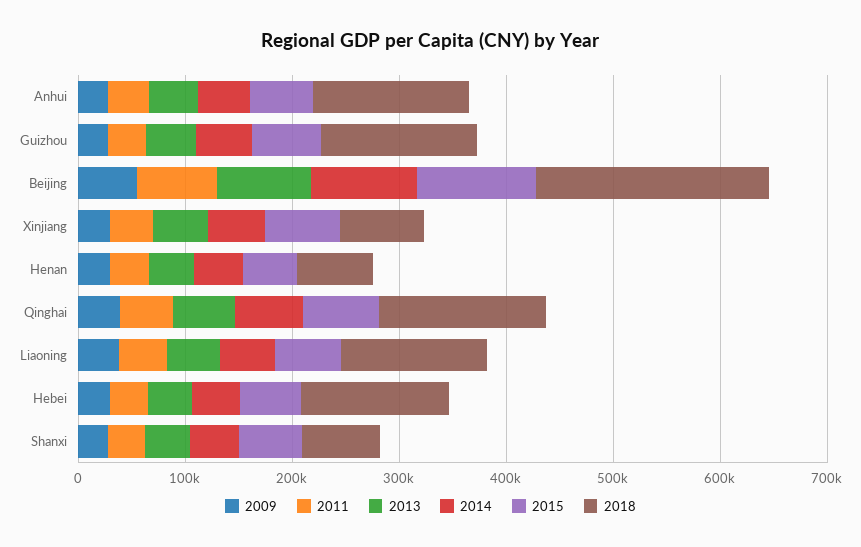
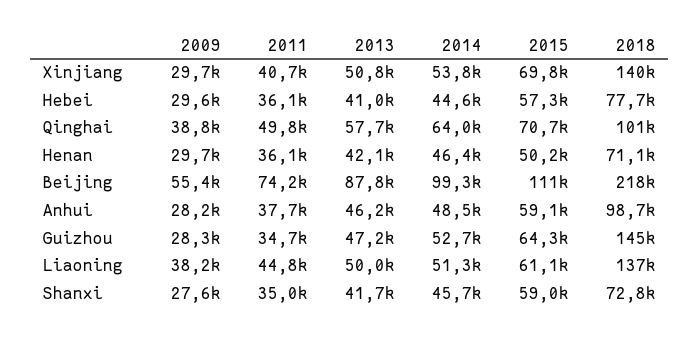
2018, Anhui: 140000 -> 98700
2018, Xinjiang: 80000 -> 140000
2018, Qinghai: 160000 -> 101000
2018, Hebei: 140000 -> 77700

